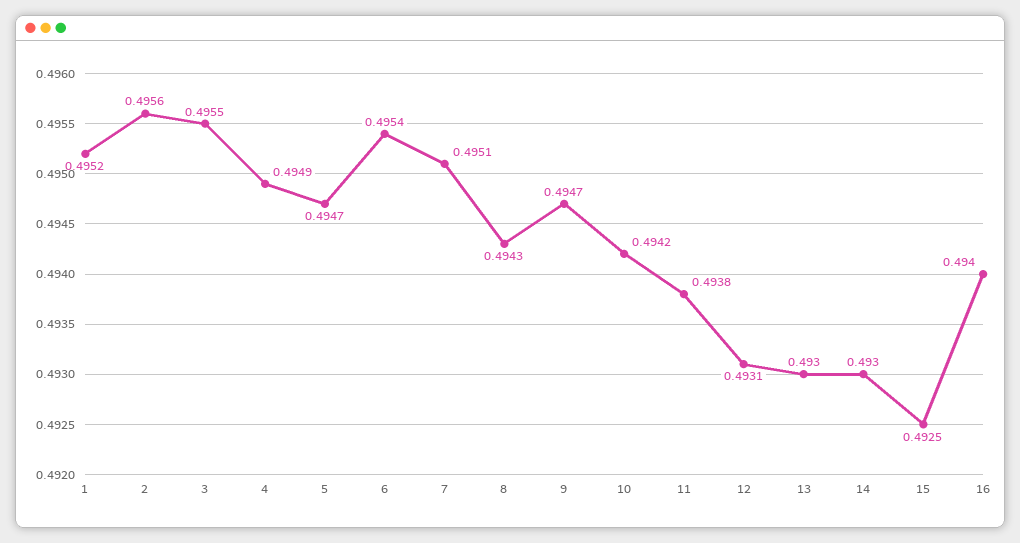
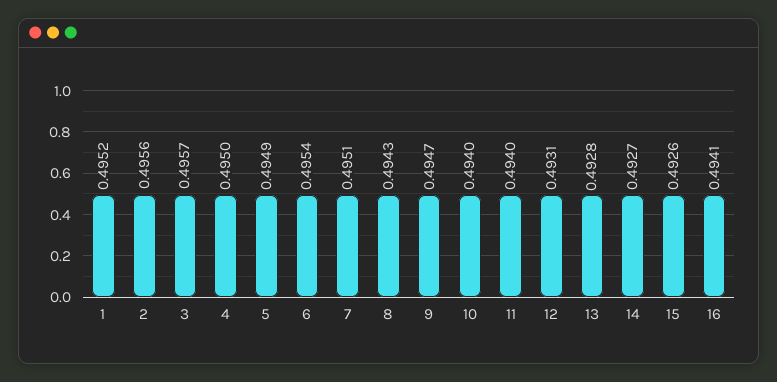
3: 0.4955 -> 0.4957
4: 0.4949 -> 0.495
5: 0.4947 -> 0.4949
10: 0.4942 -> 0.494
11: 0.4938 -> 0.494
13: 0.493 -> 0.4928
14: 0.493 -> 0.4927
15: 0.4925 -> 0.4926
16: 0.494 -> 0.4941

